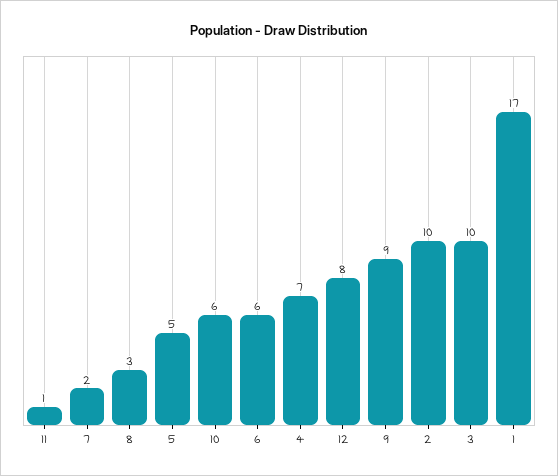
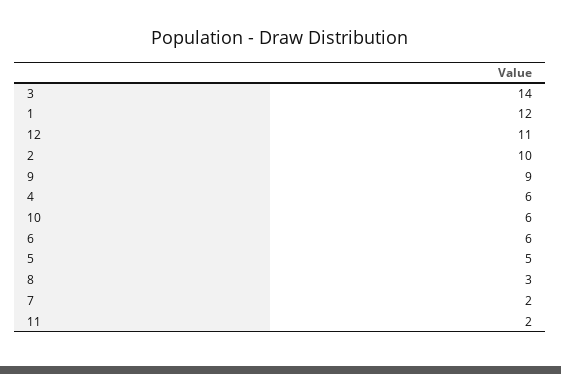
11: 1 -> 2
4: 7 -> 6
12: 8 -> 11
3: 10 -> 14
1: 17 -> 12

